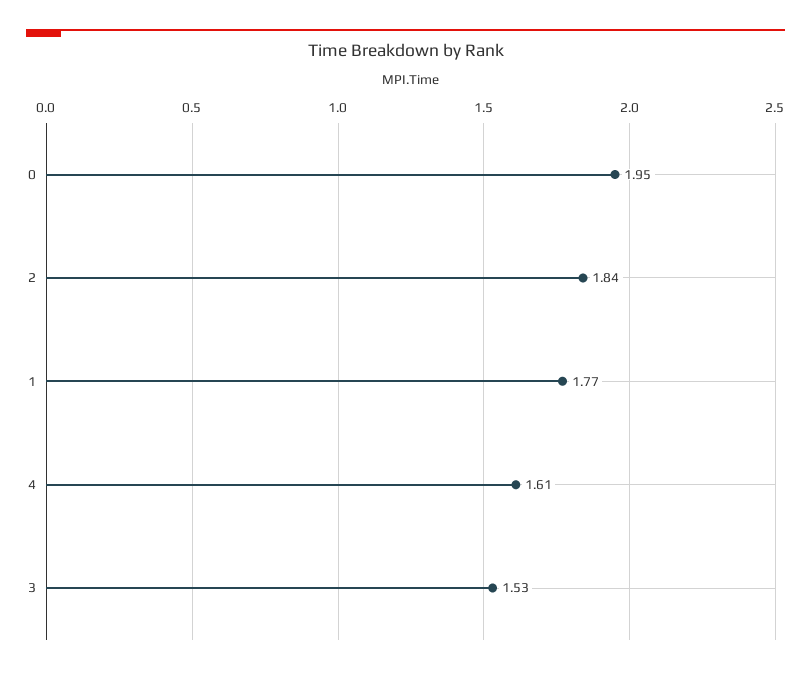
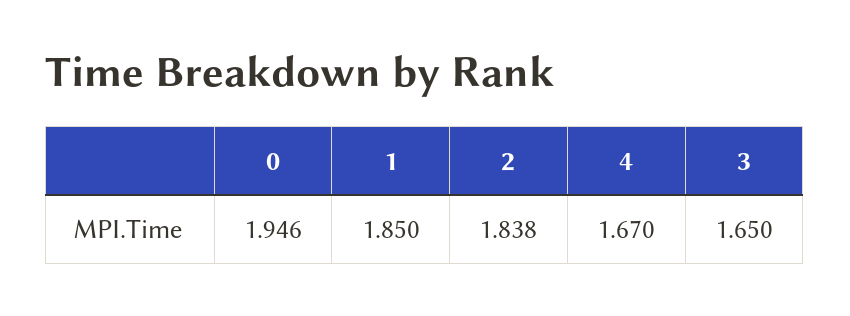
1: 1.77 -> 1.85
4: 1.61 -> 1.67
3: 1.53 -> 1.65

